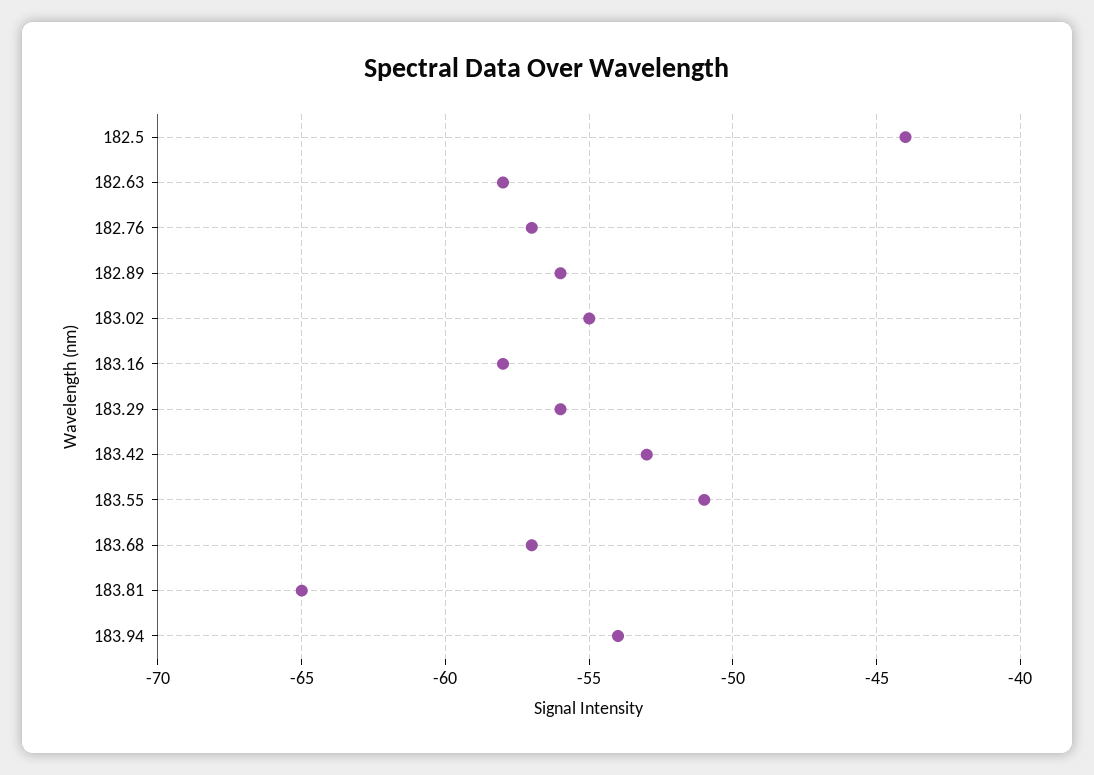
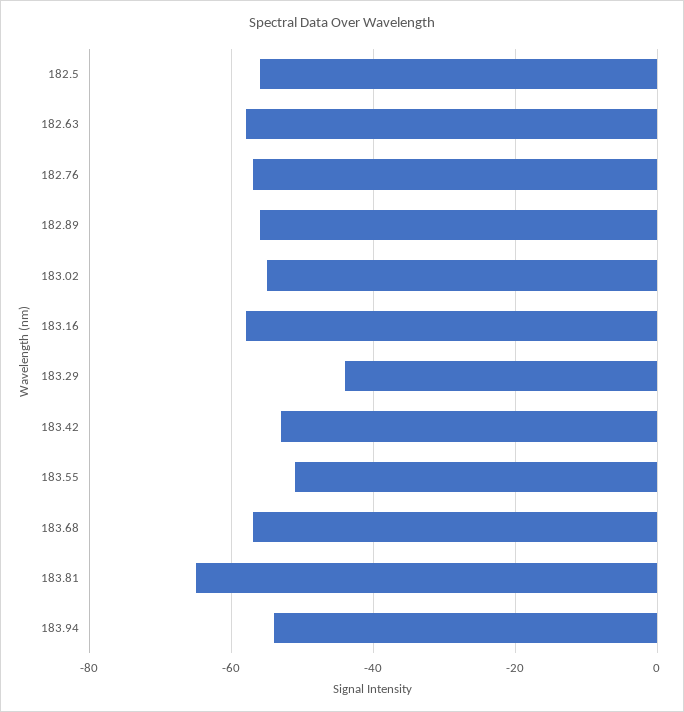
182.5: -44 -> -55
183.29: -56 -> -45

